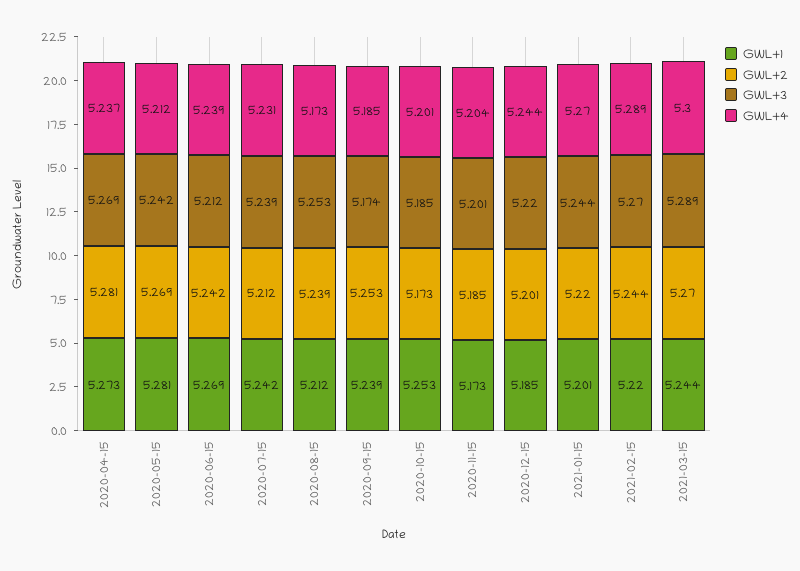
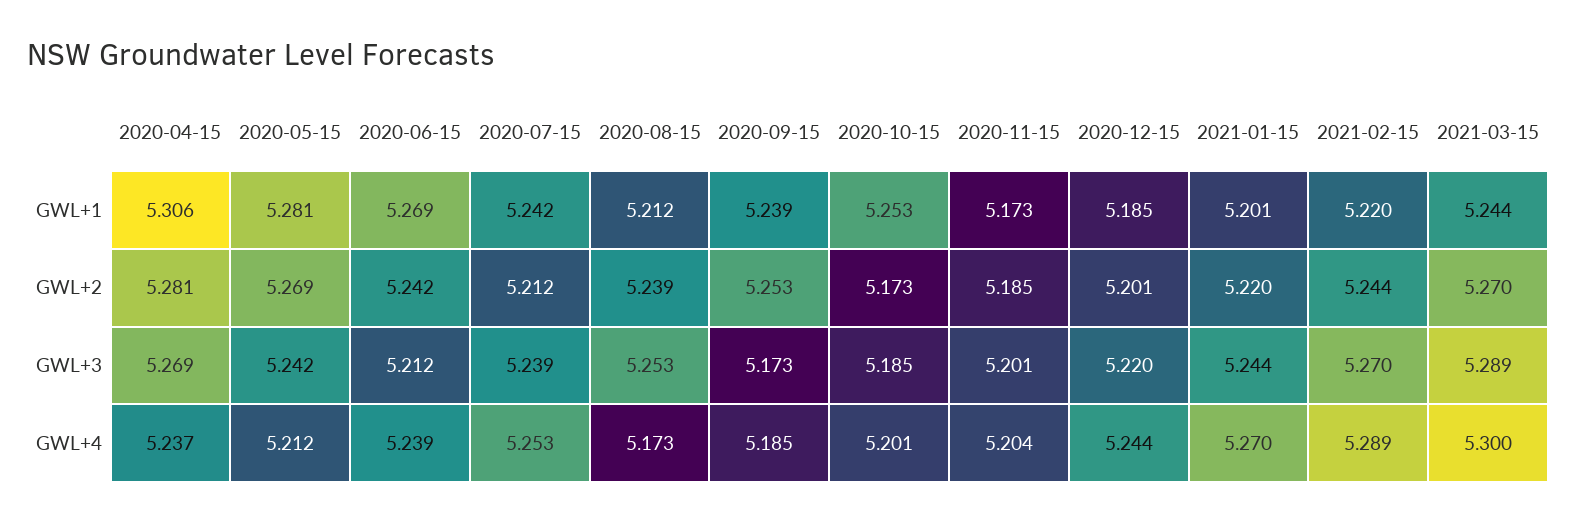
GWL+1, 2020-04-15: 5.273 -> 5.306
GWL+4, 2020-07-15: 5.231 -> 5.253
GWL+3, 2020-09-15: 5.174 -> 5.173

